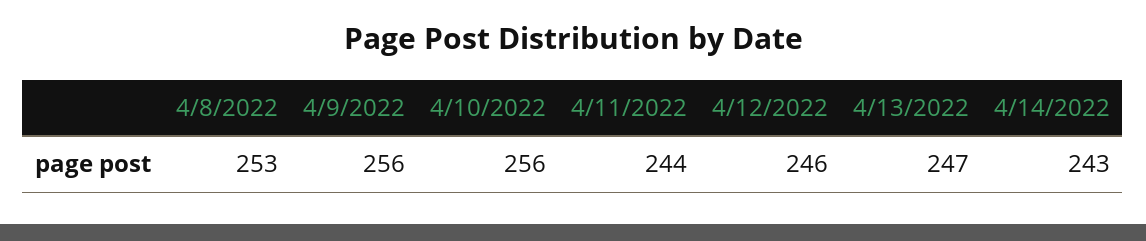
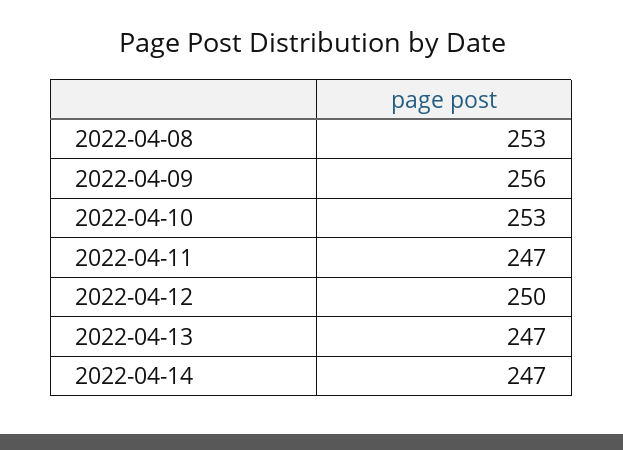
4/10/2022: 256 -> 253
4/11/2022: 244 -> 247
4/12/2022: 246 -> 250
4/14/2022: 243 -> 247

